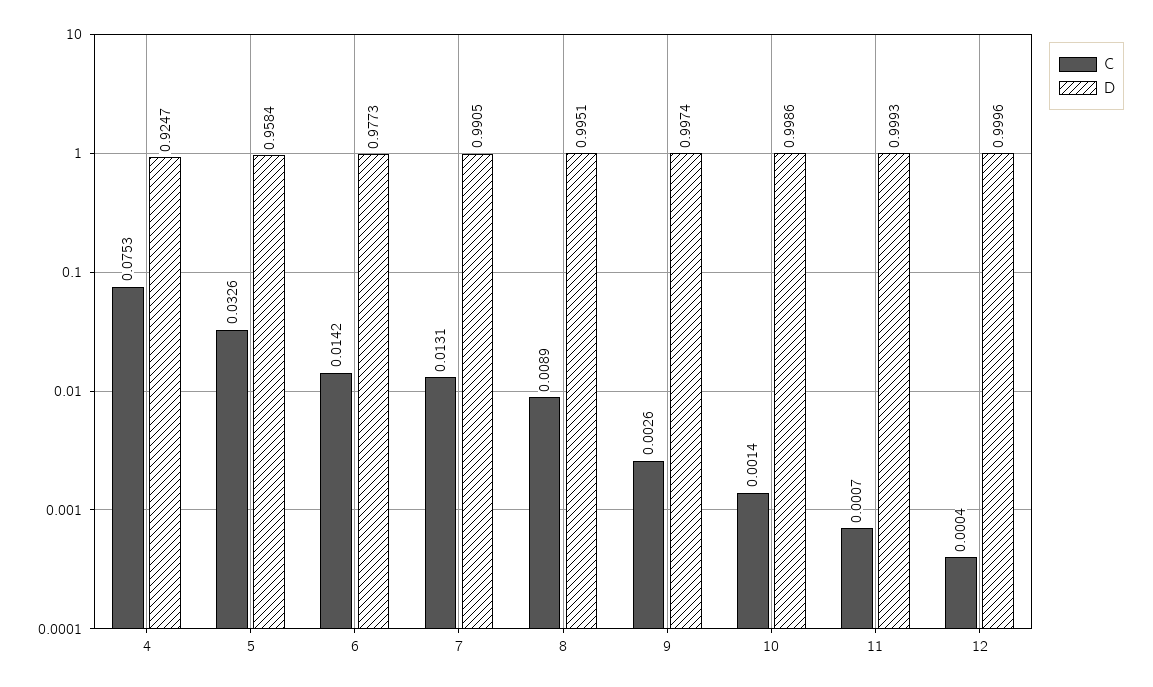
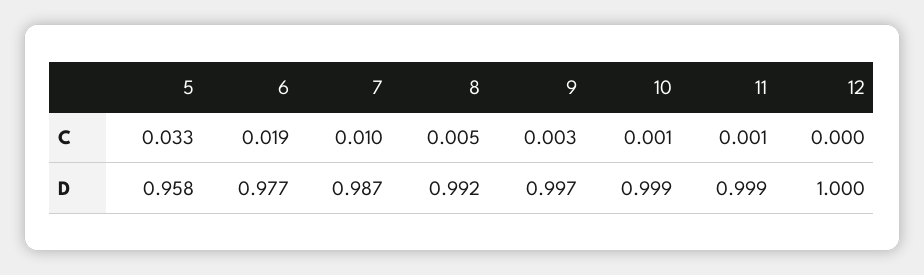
C, 4: 0.0753 -> none
D, 4: 0.9247 -> none
C, 6: 0.0142 -> 0.019
C, 7: 0.0131 -> 0.01
D, 7: 0.9905 -> 0.987
C, 8: 0.0089 -> 0.005
D, 8: 0.9951 -> 0.992

